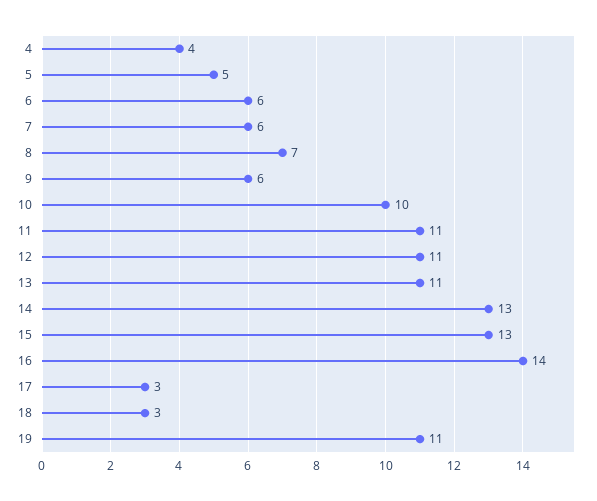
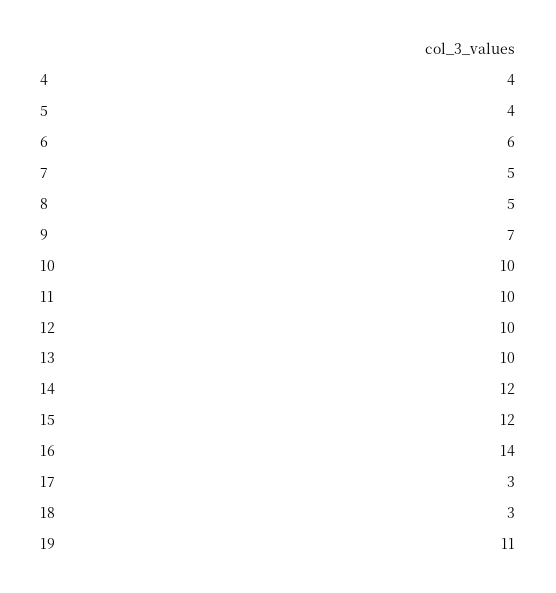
5: 5 -> 4
7: 6 -> 5
8: 7 -> 5
9: 6 -> 7
11: 11 -> 10
12: 11 -> 10
13: 11 -> 10
14: 13 -> 12
15: 13 -> 12

